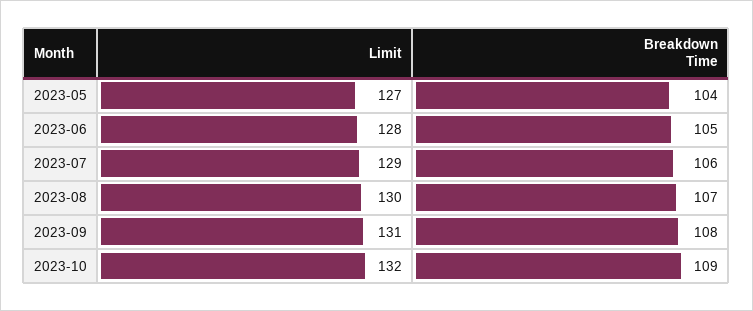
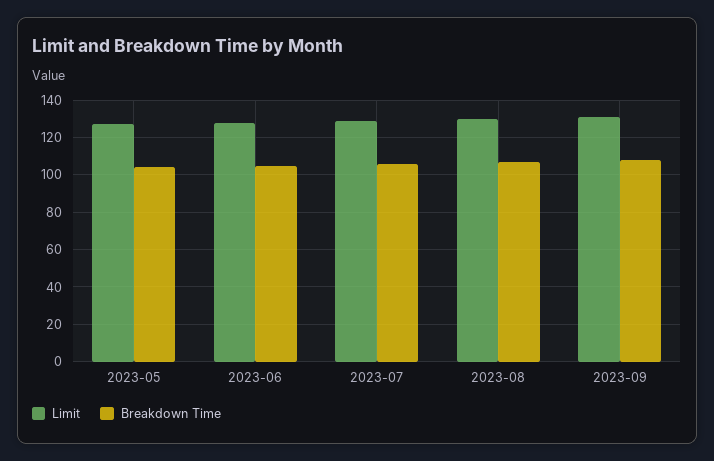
Limit, 2023-10: 132 -> none
Breakdown Time, 2023-10: 109 -> none

